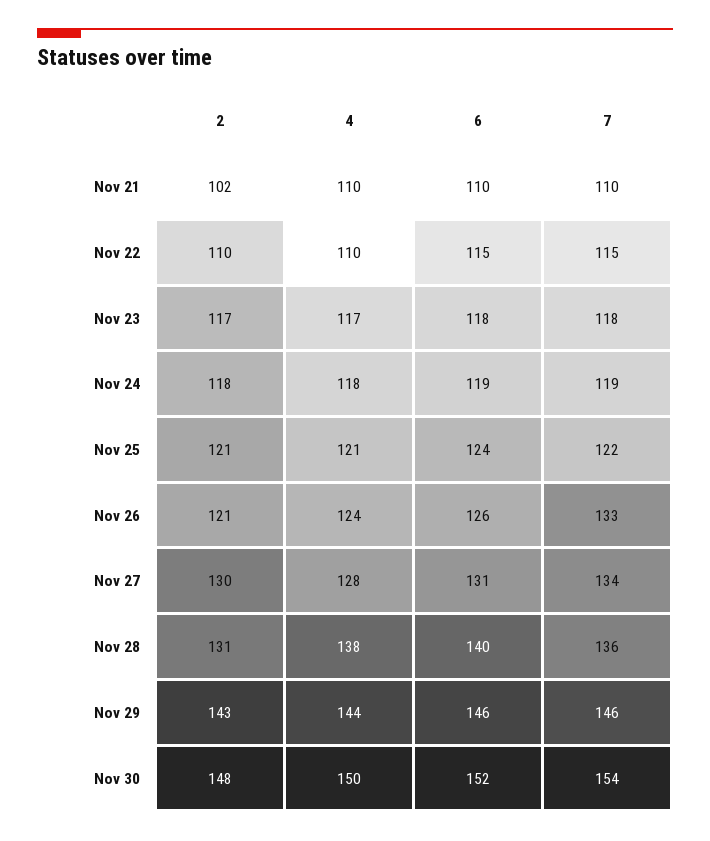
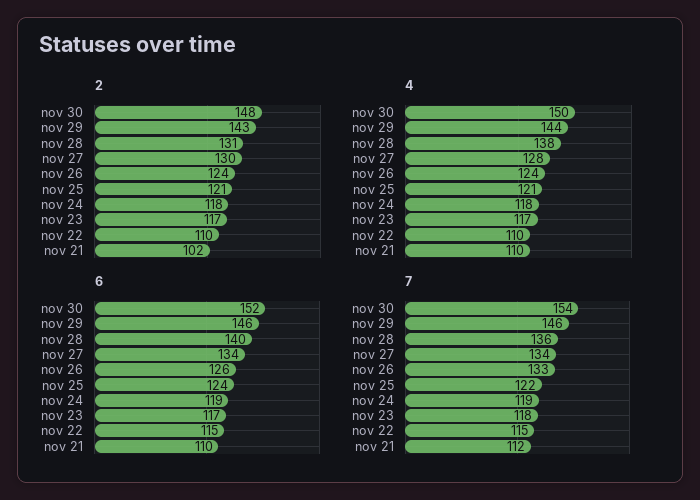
7, Nov 21: 110 -> 112
6, Nov 23: 118 -> 117
2, Nov 26: 121 -> 124
6, Nov 27: 131 -> 134

